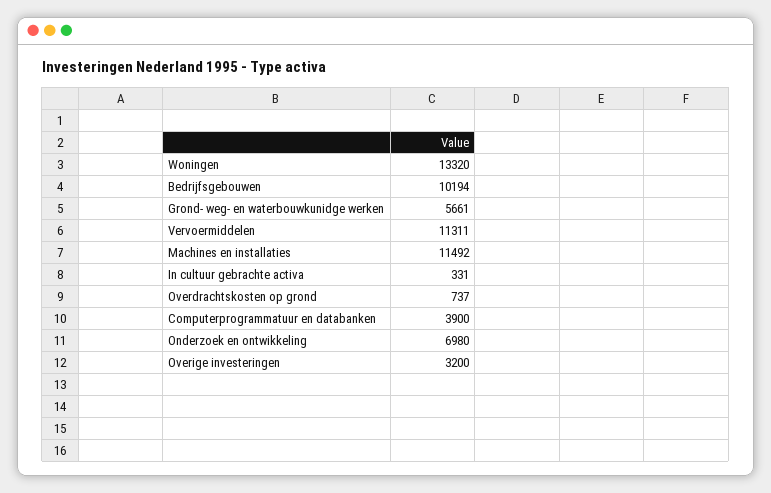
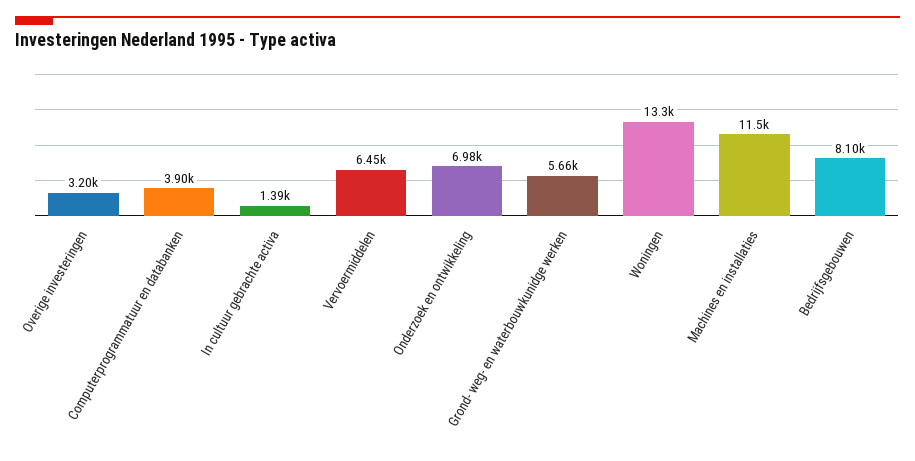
Bedrijfsgebouwen: 10194 -> 8100
Vervoermiddelen: 11311 -> 6450
In cultuur gebrachte activa: 331 -> 1390
Overdrachtskosten op grond: 737 -> none

